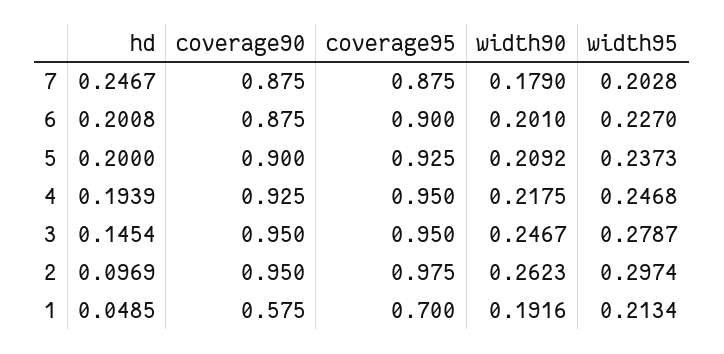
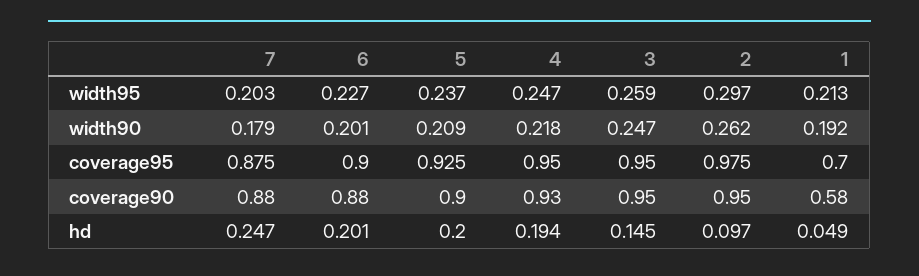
width95, 3: 0.2787 -> 0.259

